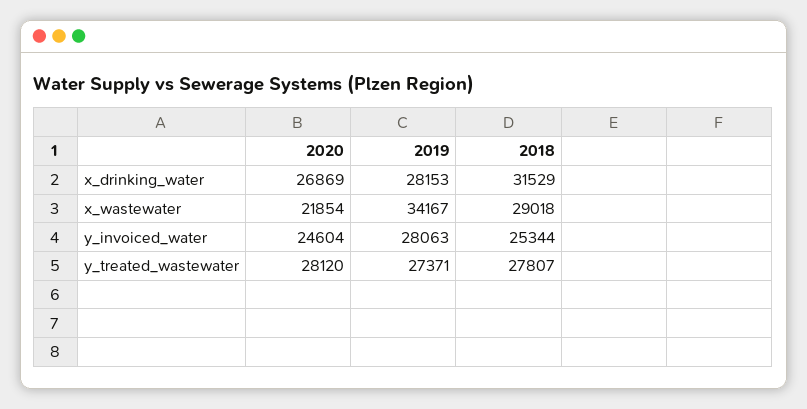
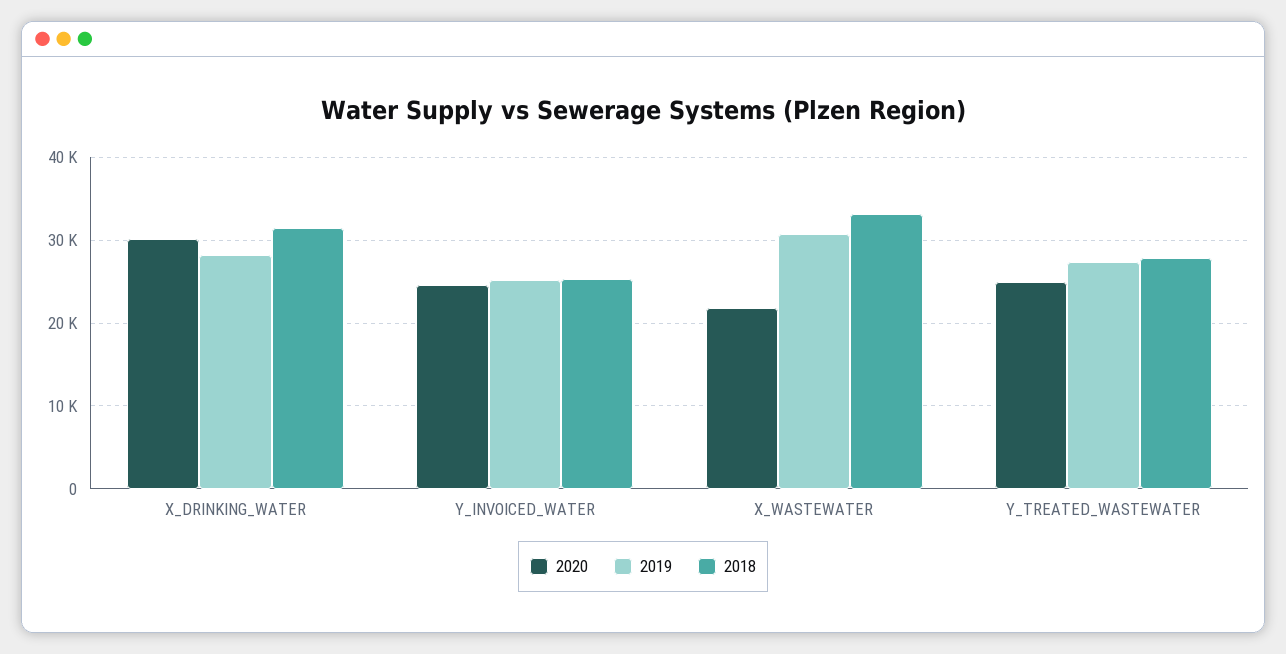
2020, x_drinking_water: 26869 -> 30000
2019, x_wastewater: 34167 -> 31000
2018, x_wastewater: 29018 -> 33000
2019, y_invoiced_water: 28063 -> 25000
2020, y_treated_wastewater: 28120 -> 25000

